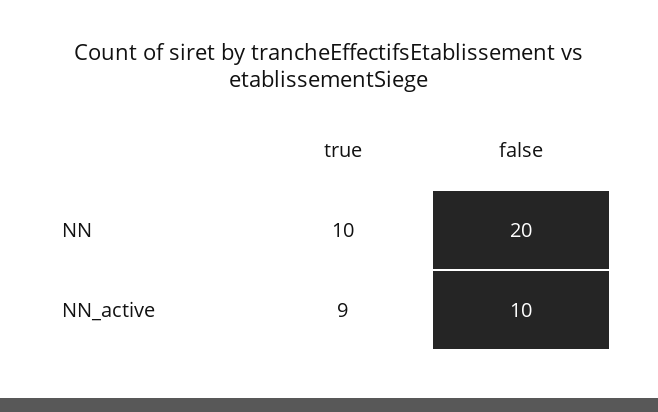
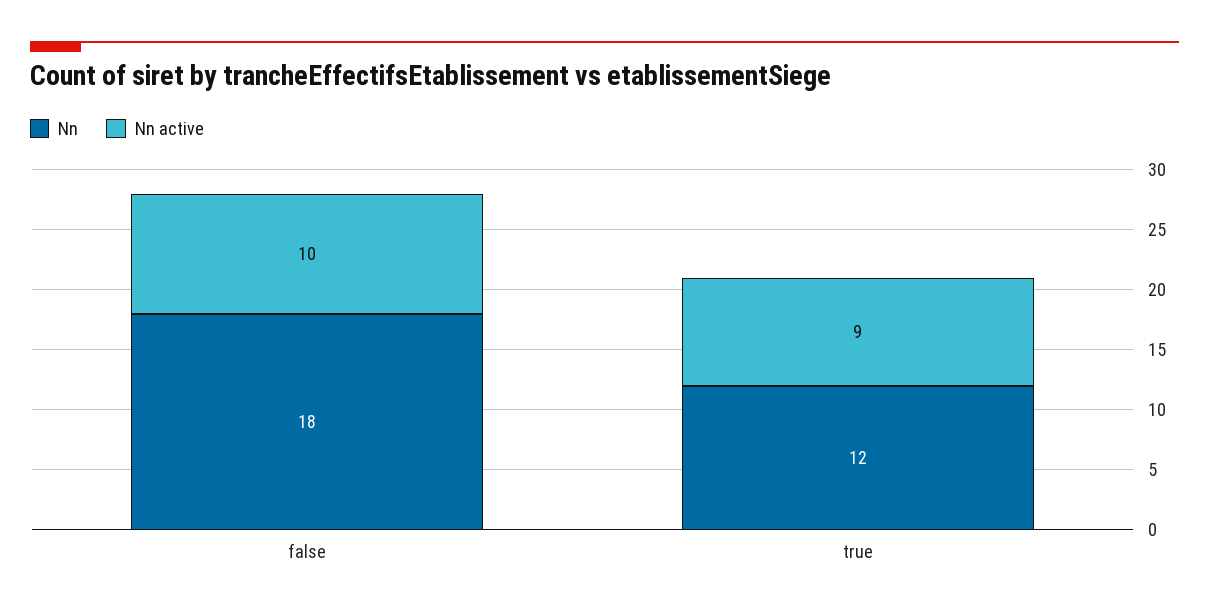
NN, true: 10 -> 12
NN, false: 20 -> 18

